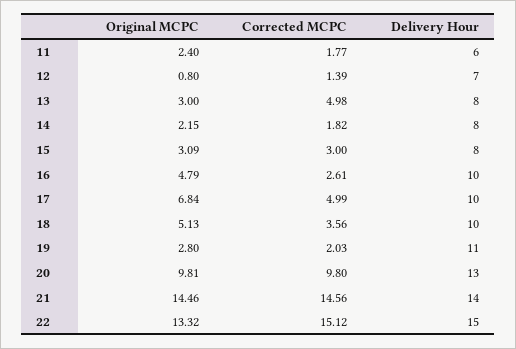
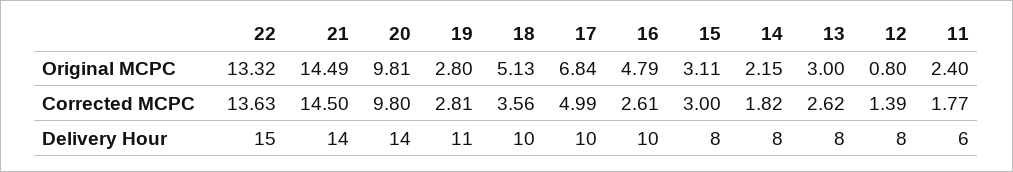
Delivery Hour, 12: 7 -> 8
Corrected MCPC, 13: 4.98 -> 2.62
Original MCPC, 15: 3.09 -> 3.11
Corrected MCPC, 19: 2.03 -> 2.81
Delivery Hour, 20: 13 -> 14
Original MCPC, 21: 14.46 -> 14.49
Corrected MCPC, 21: 14.56 -> 14.5
Corrected MCPC, 22: 15.12 -> 13.63

